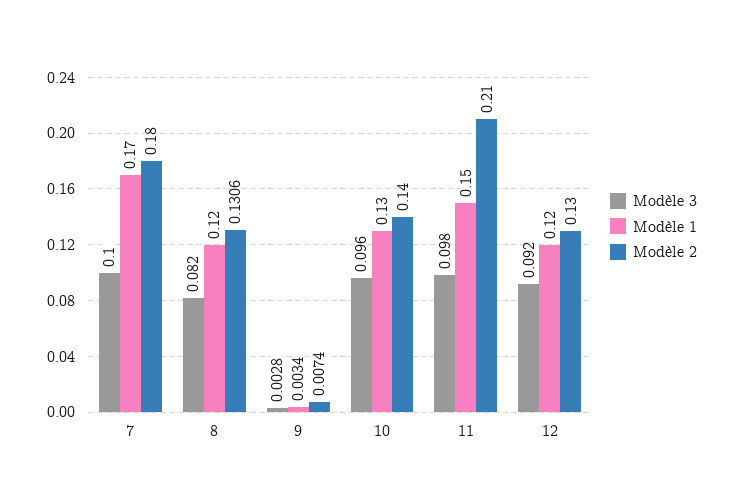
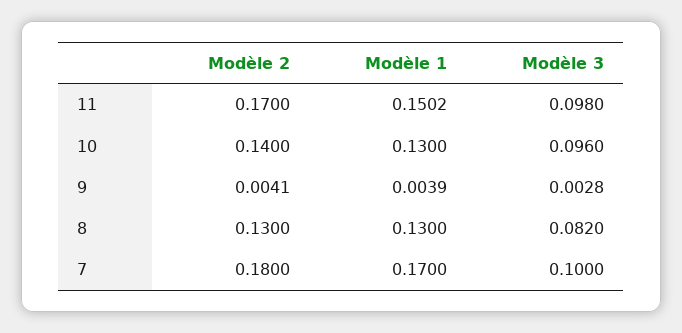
Modèle 1, 8: 0.12 -> 0.13
Modèle 2, 8: 0.1306 -> 0.13
Modèle 1, 9: 0.0034 -> 0.0039
Modèle 2, 9: 0.0074 -> 0.0041
Modèle 1, 11: 0.15 -> 0.1502
Modèle 2, 11: 0.21 -> 0.17
Modèle 3, 12: 0.092 -> none
Modèle 1, 12: 0.12 -> none
Modèle 2, 12: 0.13 -> none

